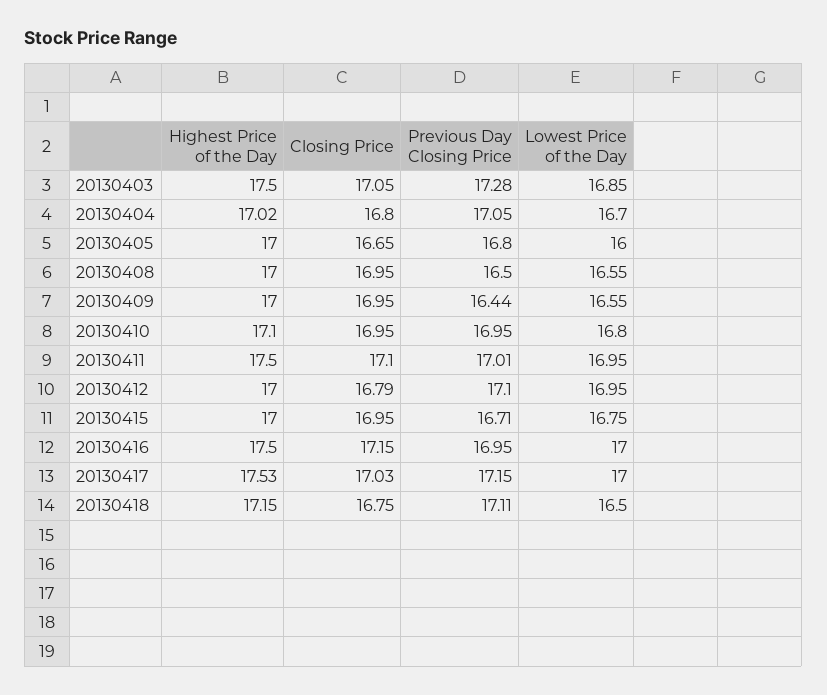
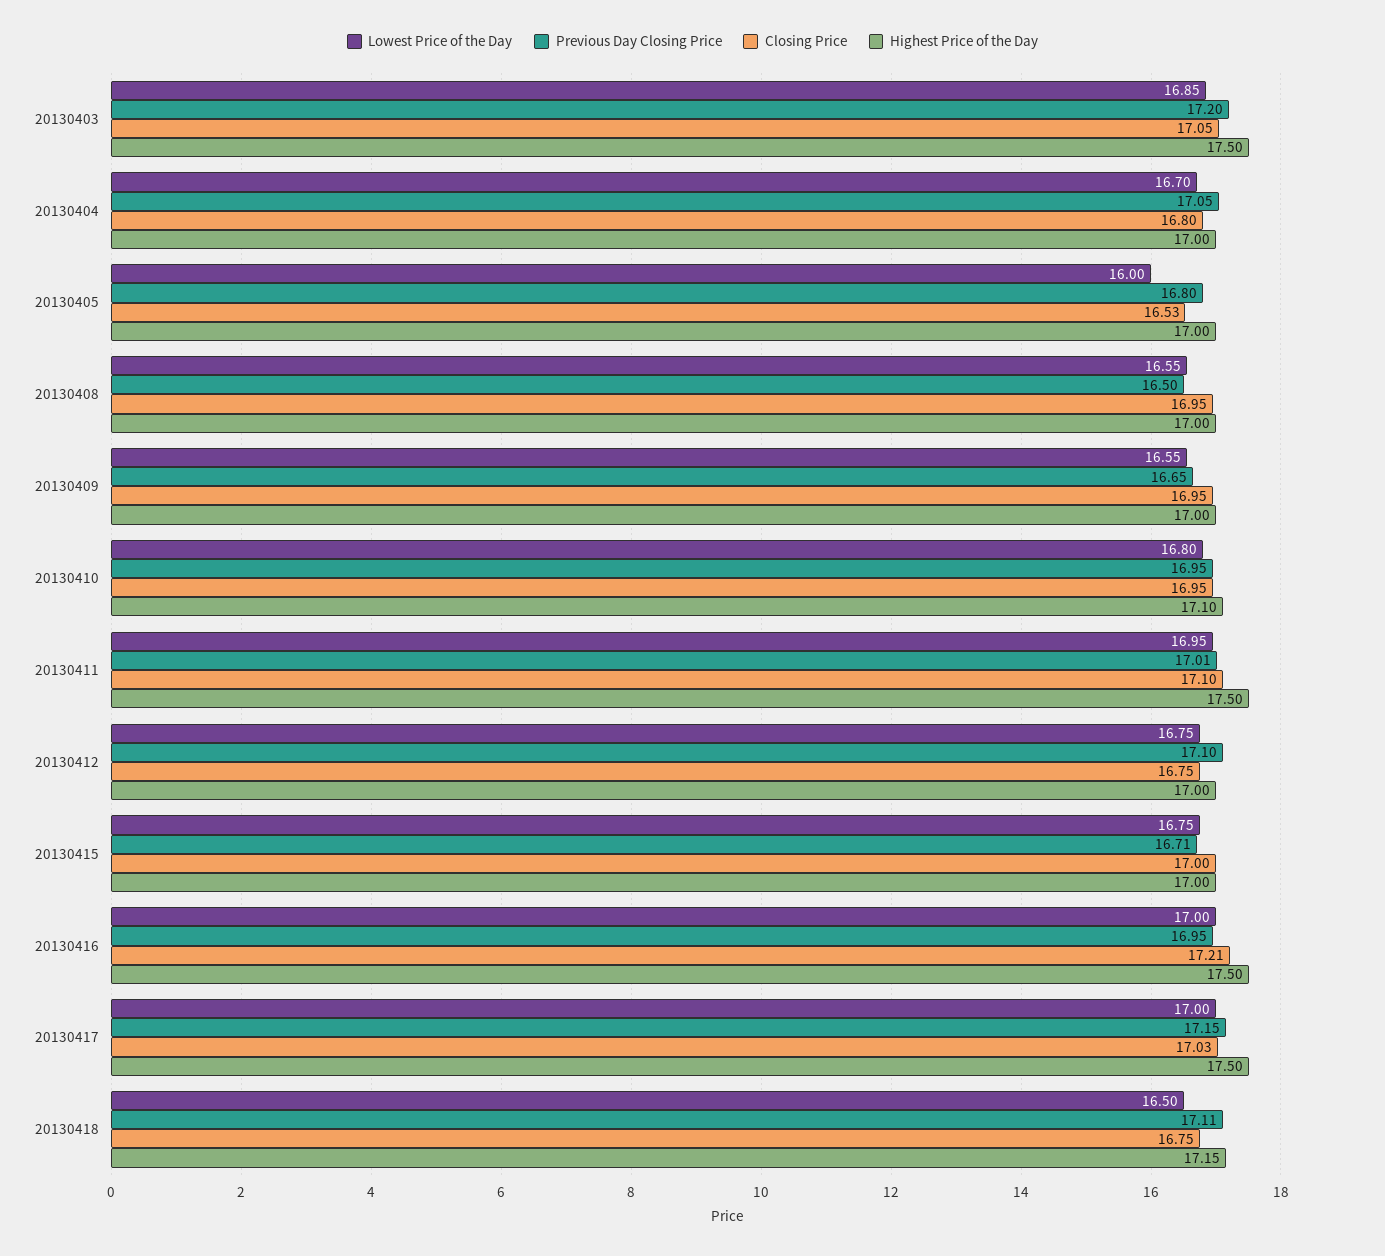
Previous Day Closing Price, 20130403: 17.28 -> 17.2
Highest Price of the Day, 20130404: 17.02 -> 17
Closing Price, 20130405: 16.65 -> 16.53
Previous Day Closing Price, 20130409: 16.44 -> 16.65
Closing Price, 20130412: 16.79 -> 16.75
Lowest Price of the Day, 20130412: 16.95 -> 16.75
Closing Price, 20130415: 16.95 -> 17
Closing Price, 20130416: 17.15 -> 17.21
Highest Price of the Day, 20130417: 17.53 -> 17.5

